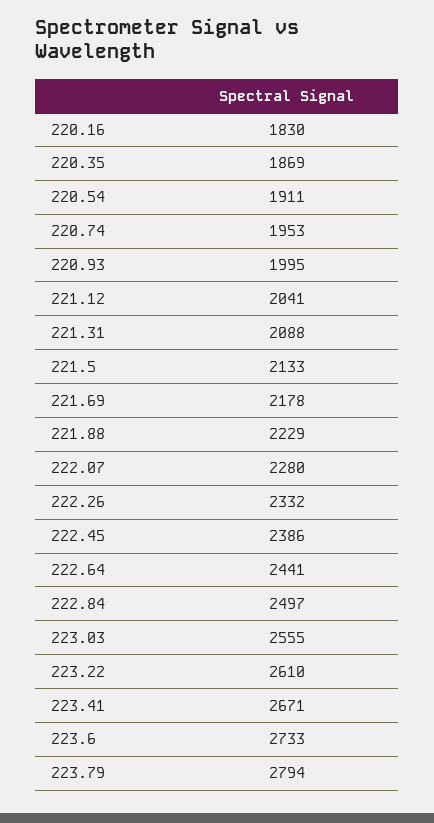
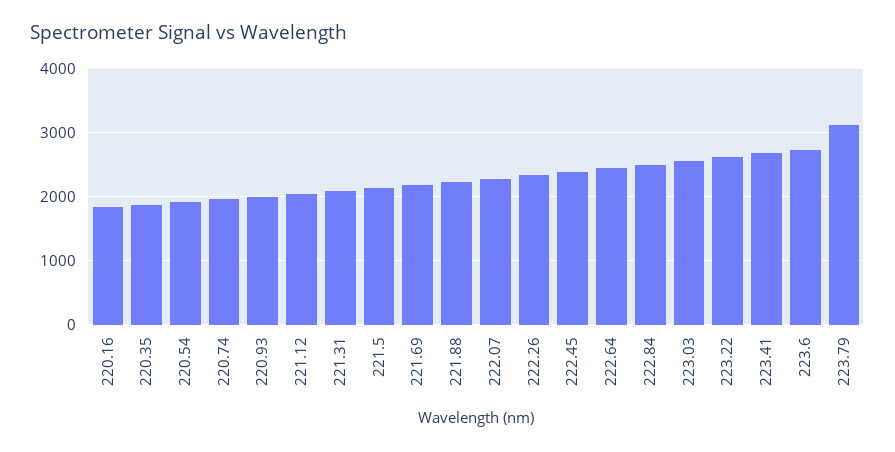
223.79: 2794 -> 3100

